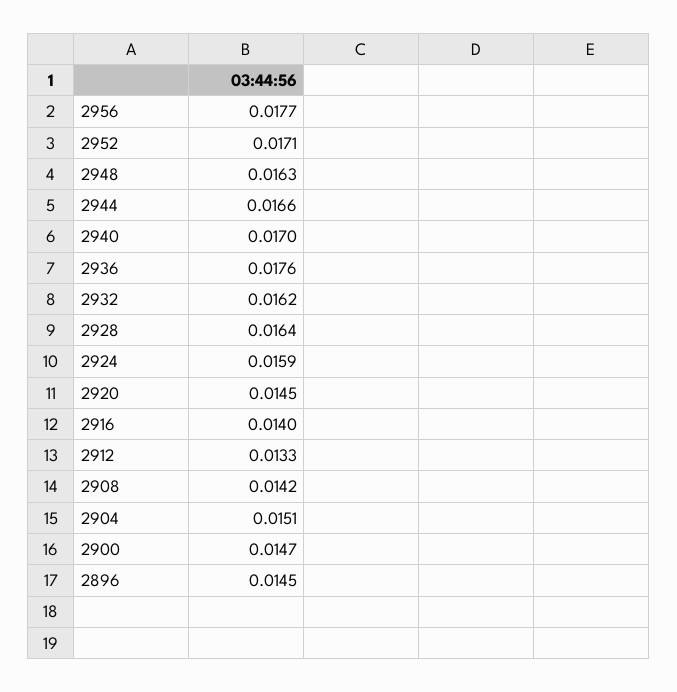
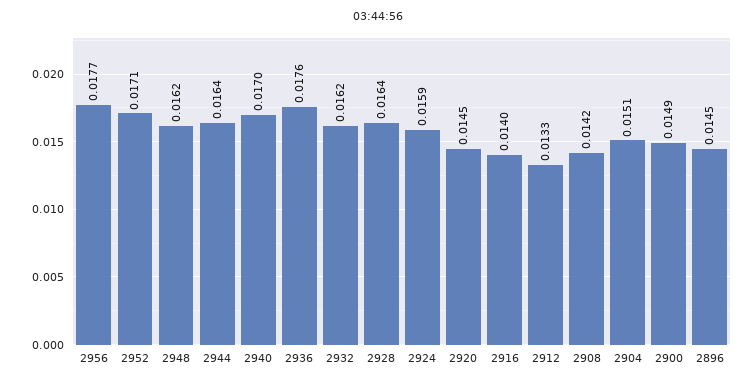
2948: 0.0163 -> 0.0162
2944: 0.0166 -> 0.0164
2900: 0.0147 -> 0.0149

